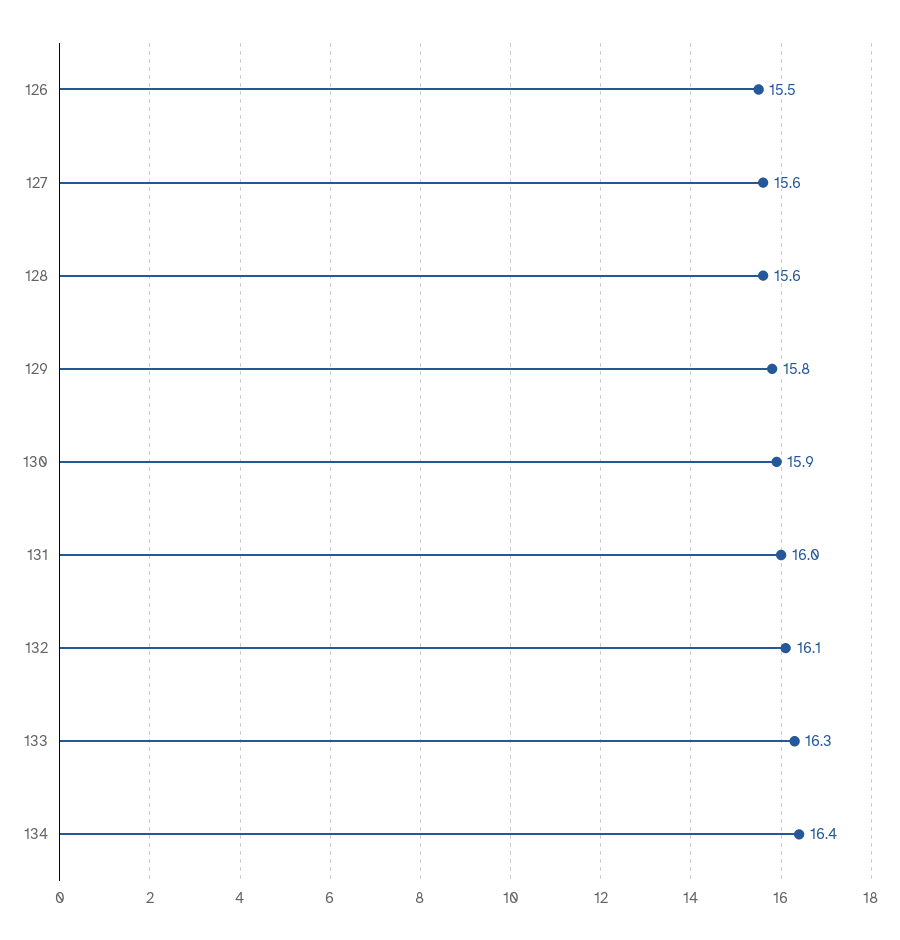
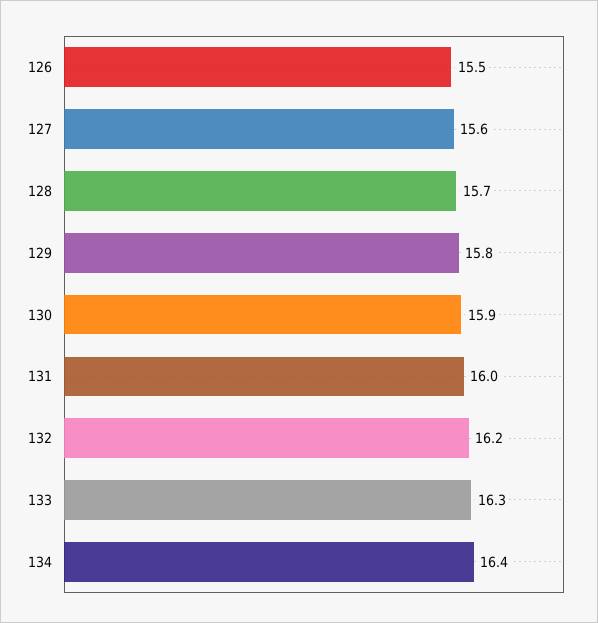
128: 15.6 -> 15.7
132: 16.1 -> 16.2

